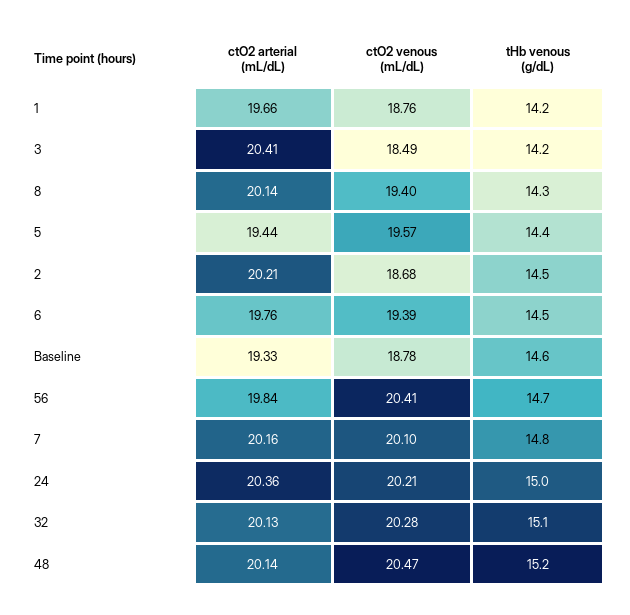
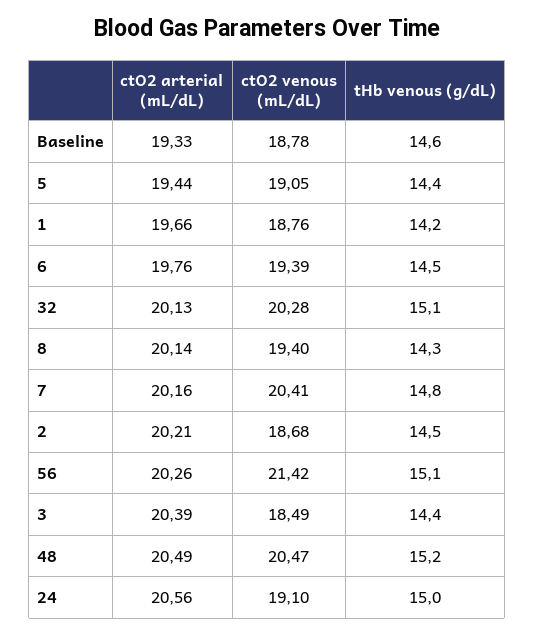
ctO2 arterial (mL/dL), 3: 20.41 -> 20.39
tHb venous (g/dL), 3: 14.2 -> 14.4
ctO2 venous (mL/dL), 5: 19.57 -> 19.05
ctO2 arterial (mL/dL), 56: 19.84 -> 20.26
ctO2 venous (mL/dL), 56: 20.41 -> 21.42
tHb venous (g/dL), 56: 14.7 -> 15.1
ctO2 venous (mL/dL), 7: 20.1 -> 20.41
ctO2 arterial (mL/dL), 24: 20.36 -> 20.56
ctO2 venous (mL/dL), 24: 20.21 -> 19.1
ctO2 arterial (mL/dL), 48: 20.14 -> 20.49

